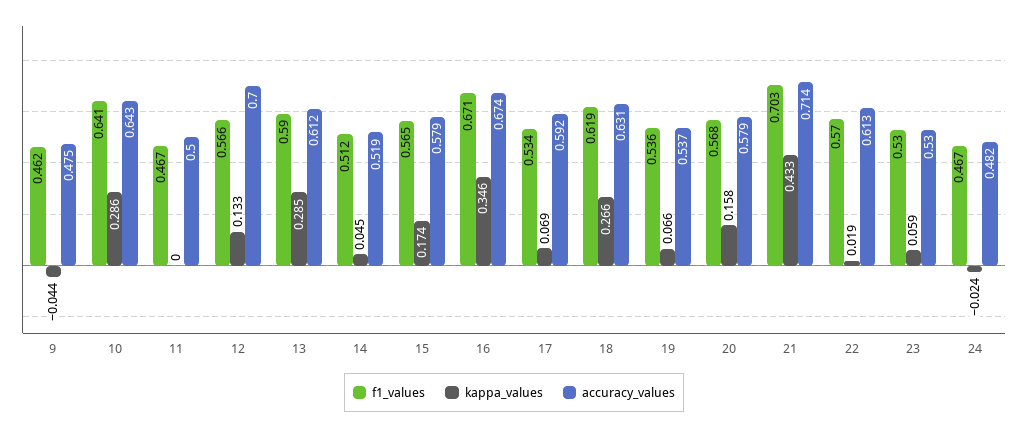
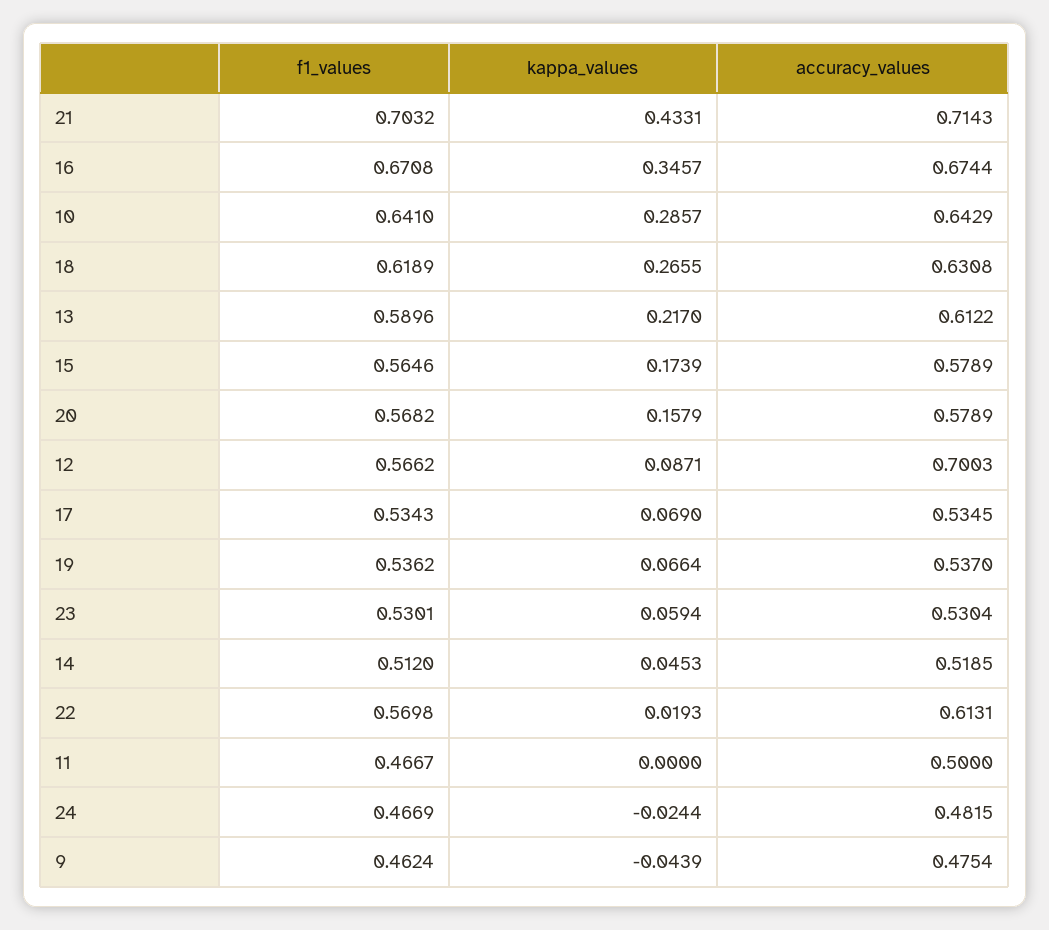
kappa_values, 12: 0.133 -> 0.0871
kappa_values, 13: 0.285 -> 0.217
accuracy_values, 17: 0.592 -> 0.5345

